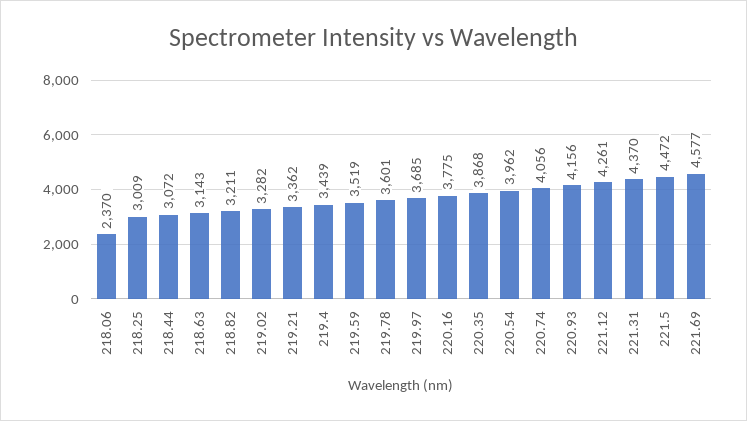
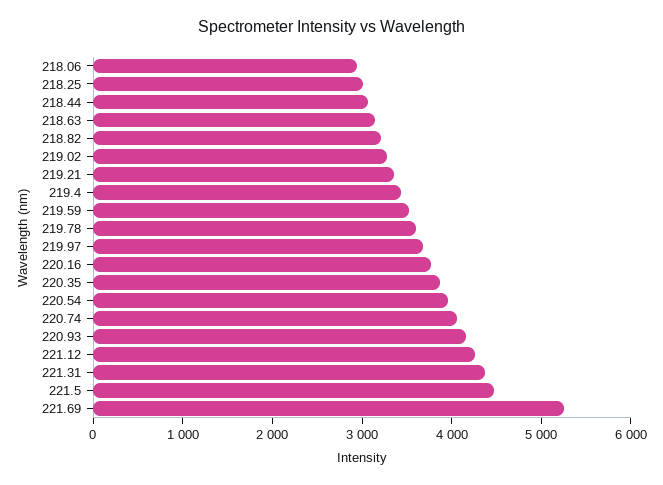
218.06: 2370 -> 3000
221.69: 4577 -> 5200

